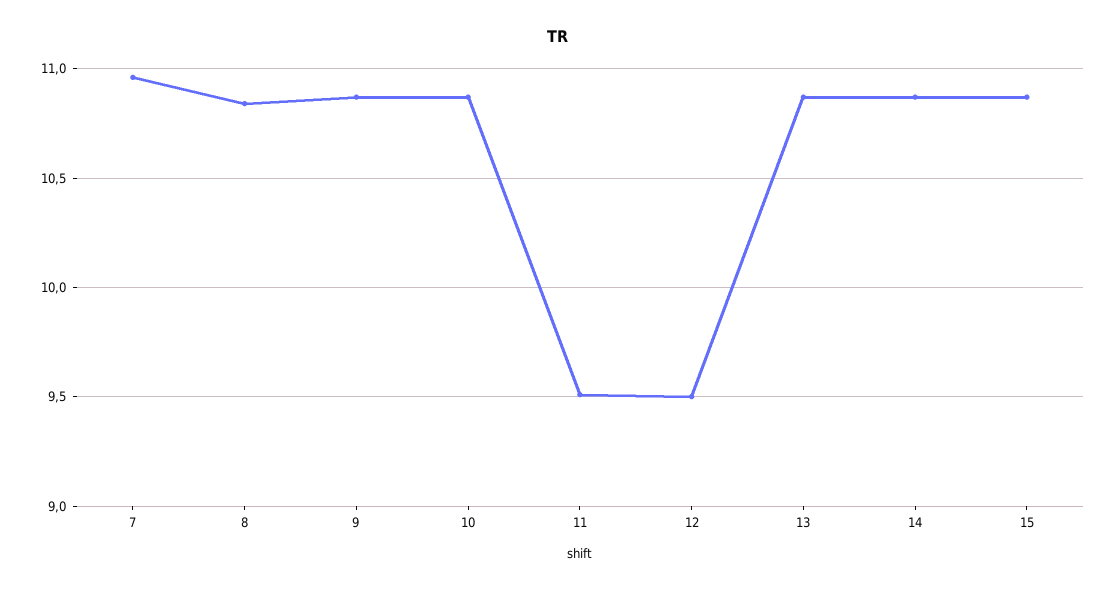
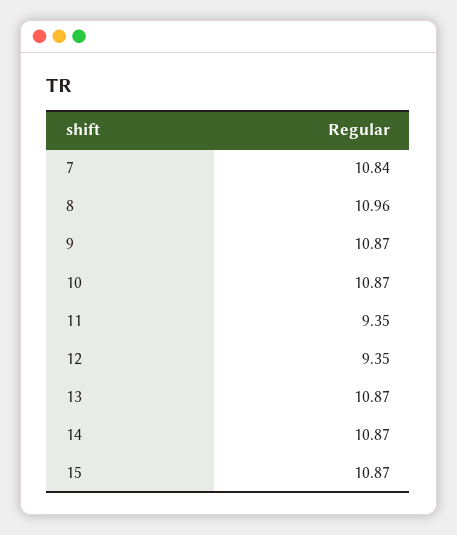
7: 10.95 -> 10.84
8: 10.85 -> 10.96
11: 9.5 -> 9.35
12: 9.5 -> 9.35

